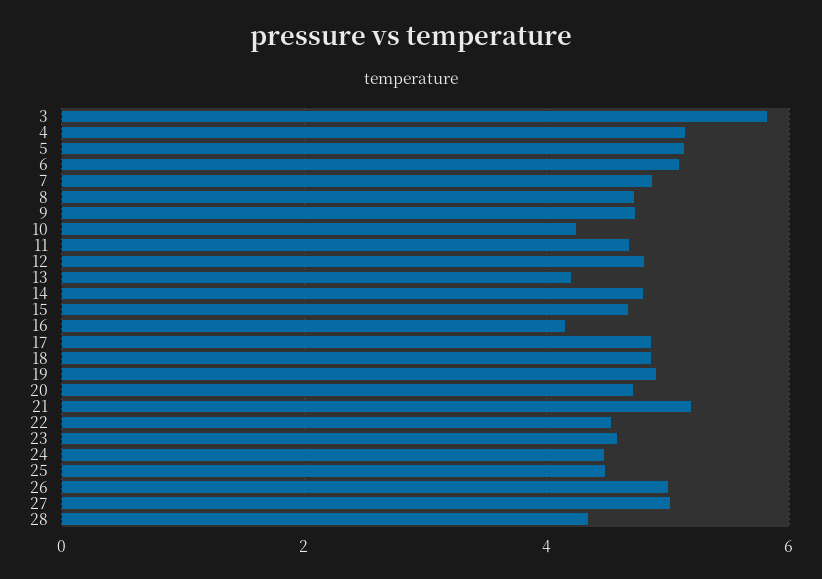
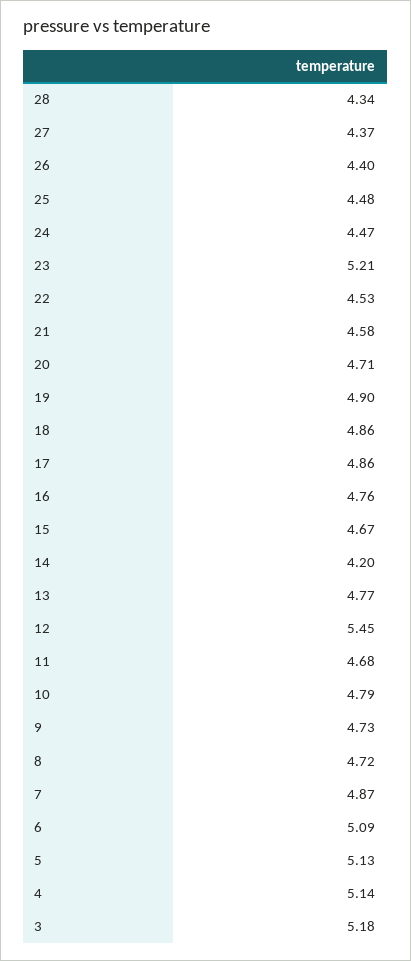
3: 5.8 -> 5.18
10: 4.2 -> 4.79
12: 4.8 -> 5.45
13: 4.2 -> 4.77
14: 4.8 -> 4.2
16: 4.2 -> 4.76
21: 5.2 -> 4.58
23: 4.6 -> 5.21
26: 5 -> 4.4
27: 5 -> 4.37

